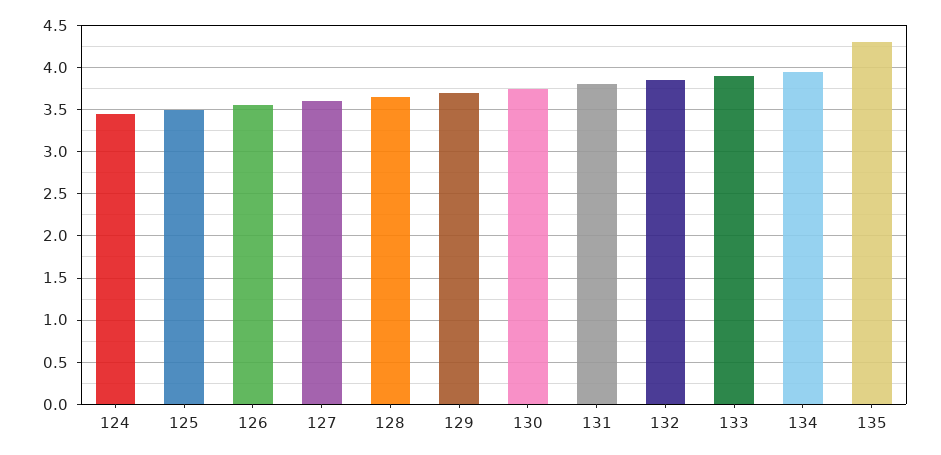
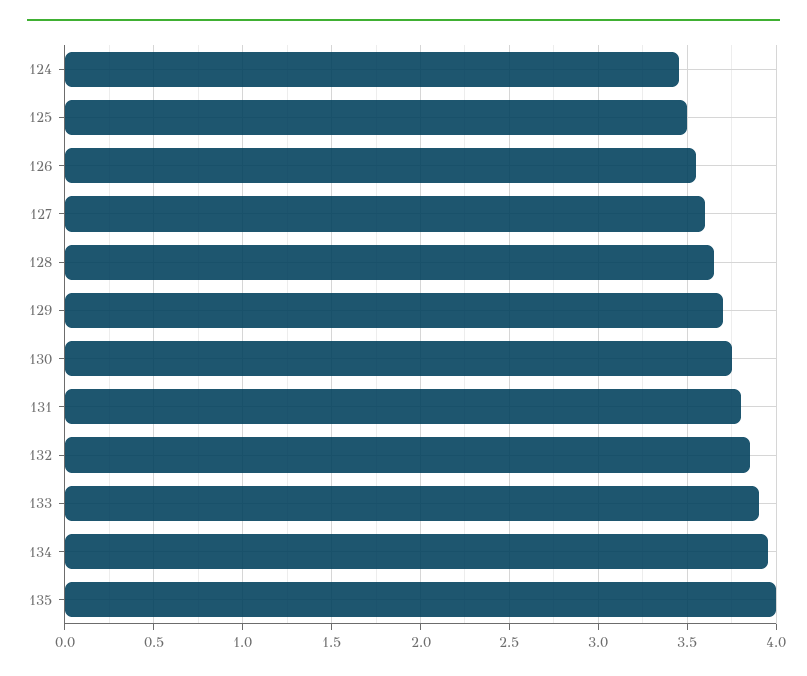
135: 4.3 -> 4

